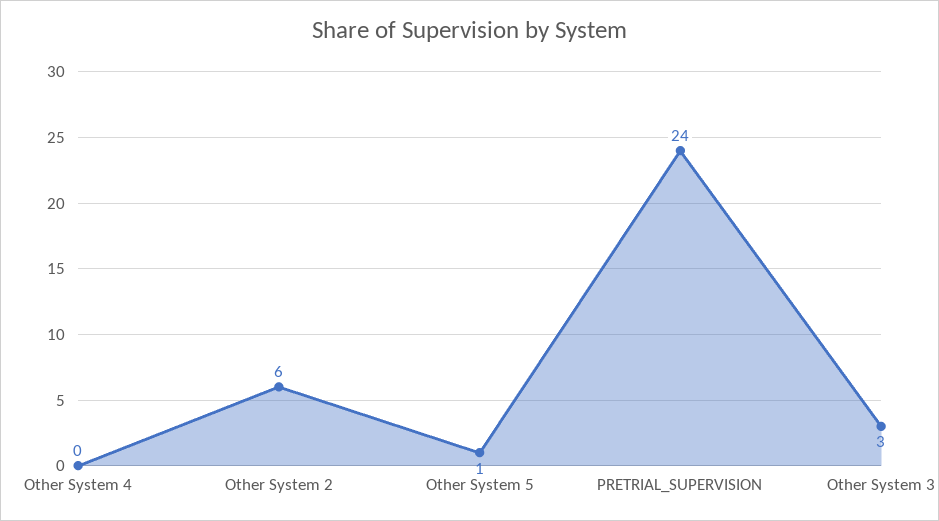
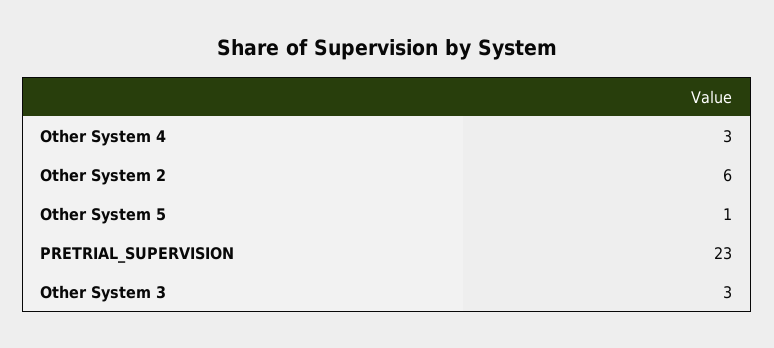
Other System 4: 0 -> 3
PRETRIAL_SUPERVISION: 24 -> 23

